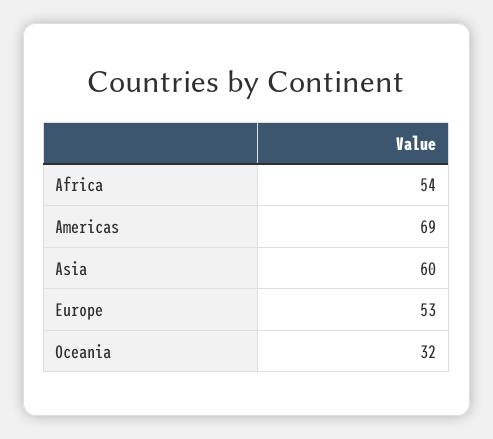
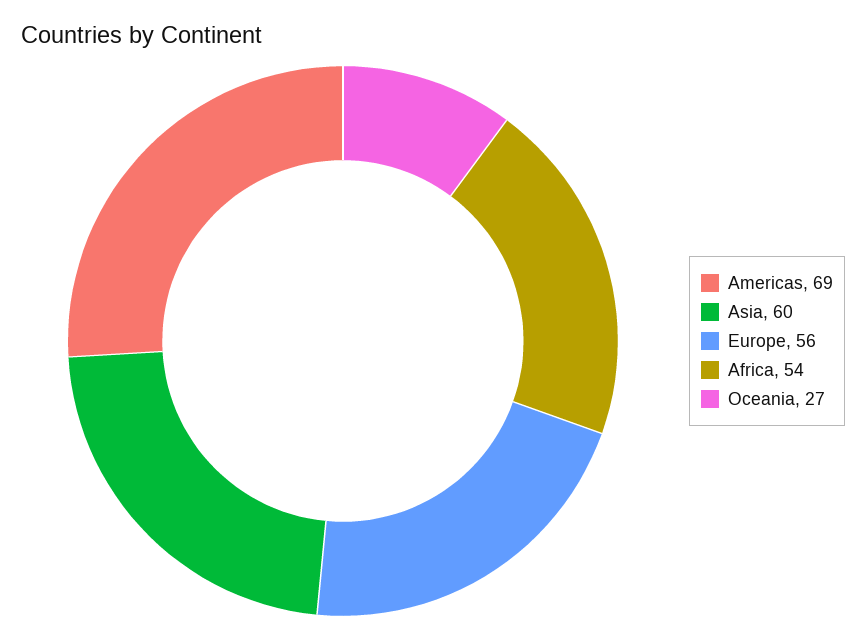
Europe: 53 -> 56
Oceania: 32 -> 27

